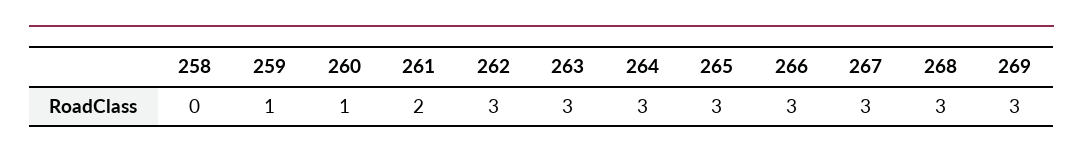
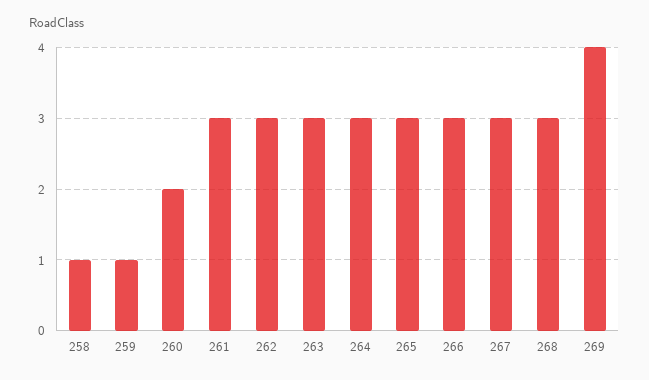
258: 0 -> 1
260: 1 -> 2
261: 2 -> 3
269: 3 -> 4

